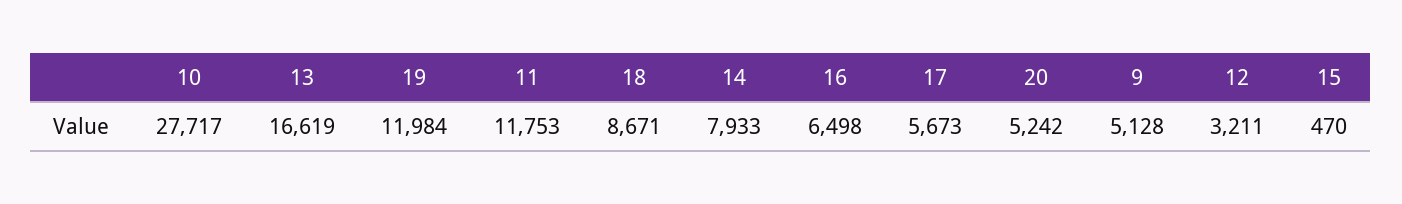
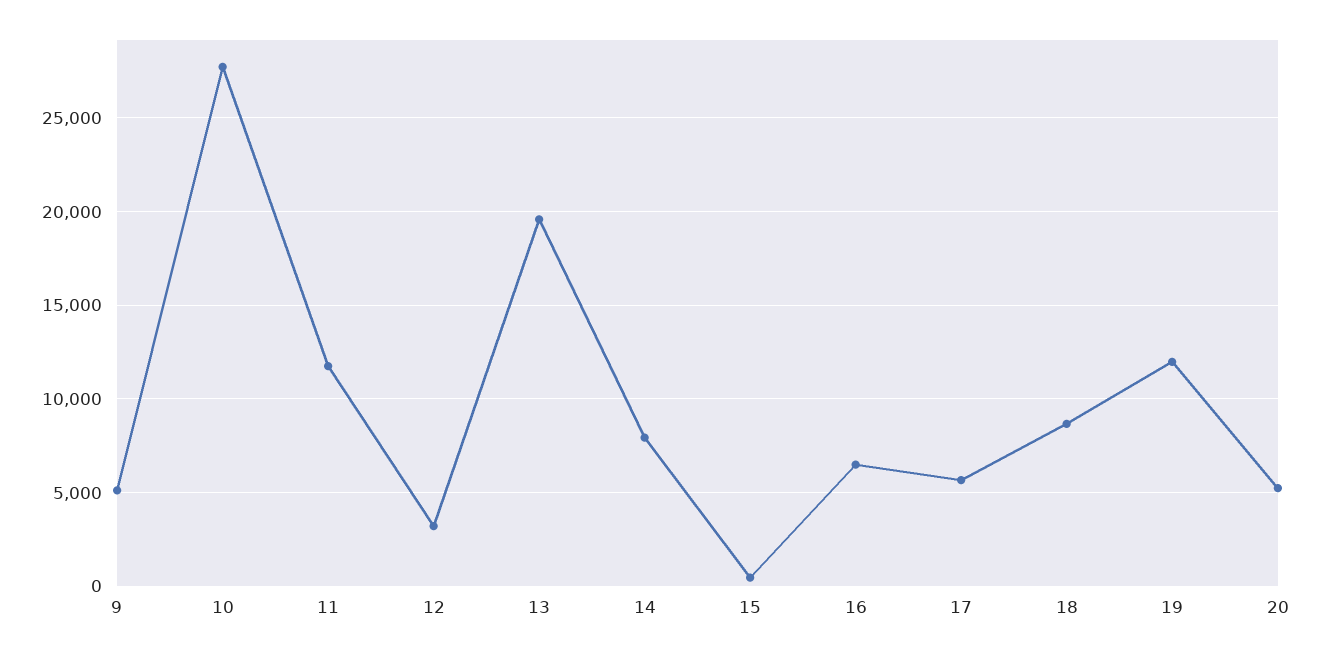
13: 16619 -> 19500

